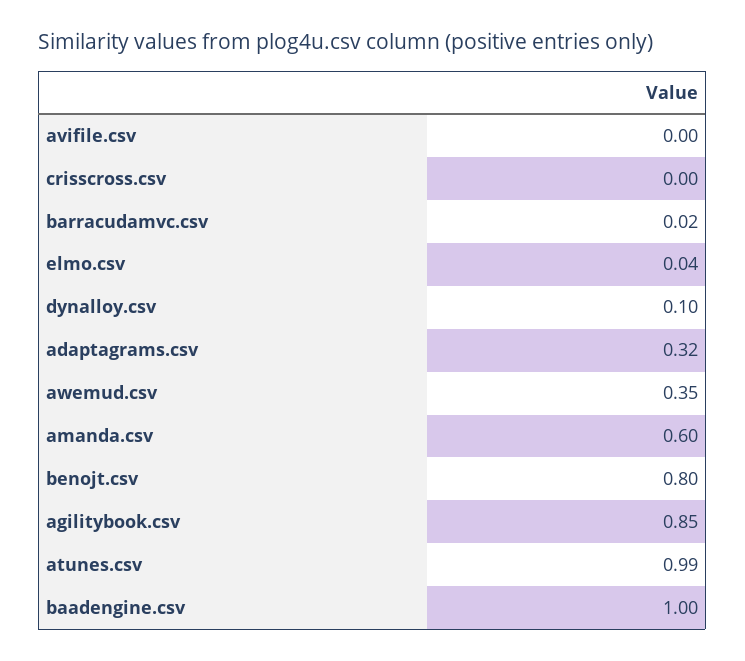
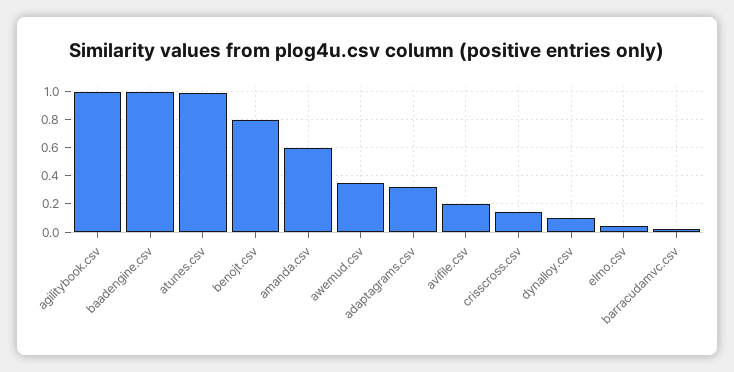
avifile.csv: 0 -> 0.2
crisscross.csv: 0 -> 0.15
agilitybook.csv: 0.85 -> 1

